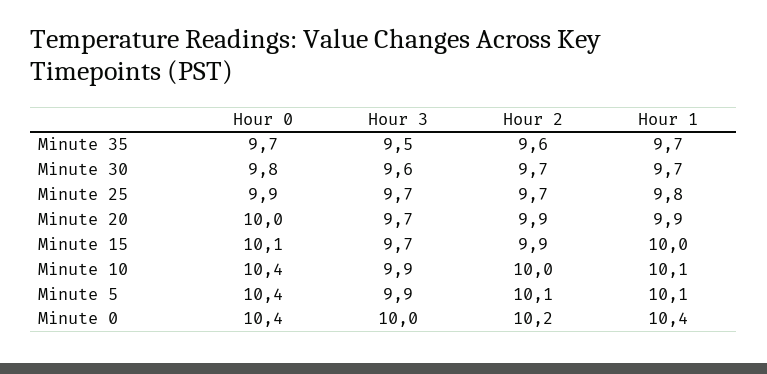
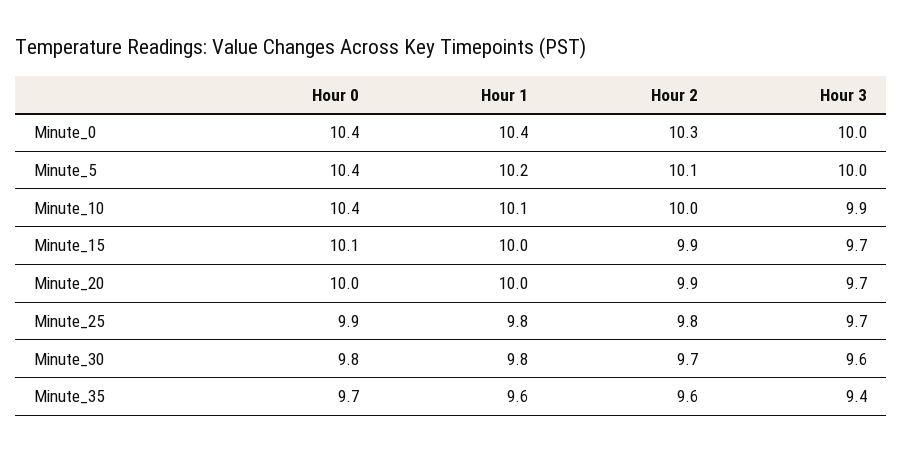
Hour 3, Minute 35: 9.5 -> 9.4
Hour 1, Minute 35: 9.7 -> 9.6
Hour 1, Minute 30: 9.7 -> 9.8
Hour 2, Minute 25: 9.7 -> 9.8
Hour 1, Minute 20: 9.9 -> 10
Hour 3, Minute 5: 9.9 -> 10
Hour 1, Minute 5: 10.1 -> 10.2
Hour 2, Minute 0: 10.2 -> 10.3

